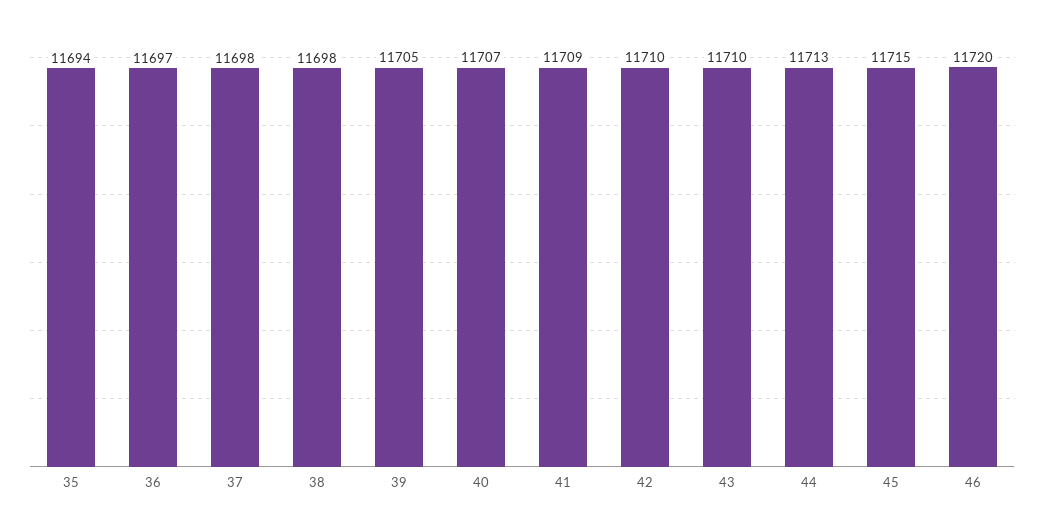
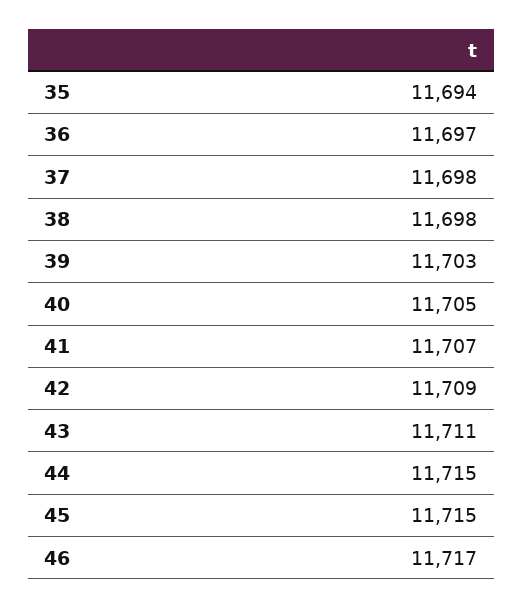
39: 11705 -> 11703
40: 11707 -> 11705
41: 11709 -> 11707
42: 11710 -> 11709
43: 11710 -> 11711
44: 11713 -> 11715
46: 11720 -> 11717

